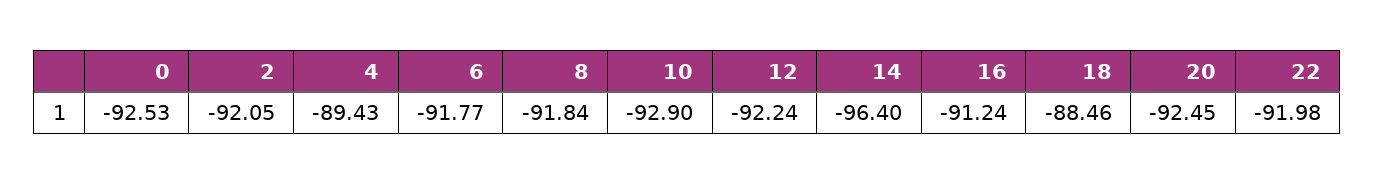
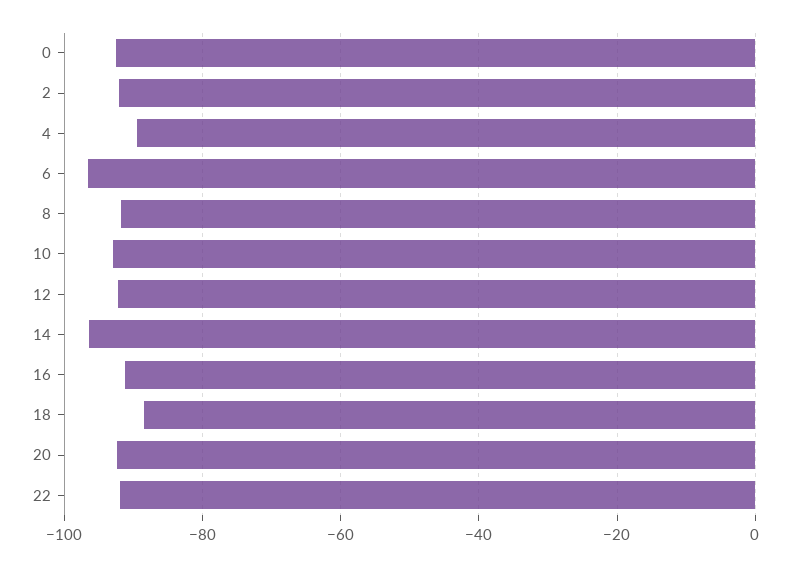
6: -91.77 -> -96

